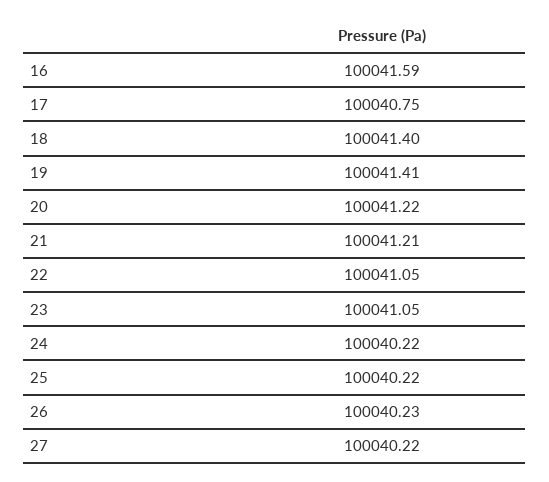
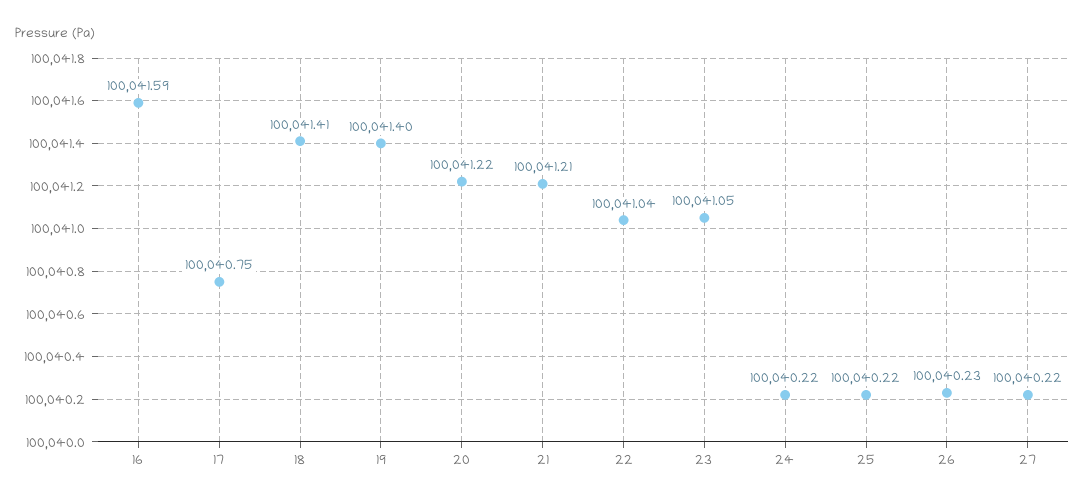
18: 100041.4 -> 100041.41
19: 100041.41 -> 100041.4
22: 100041.05 -> 100041.04

